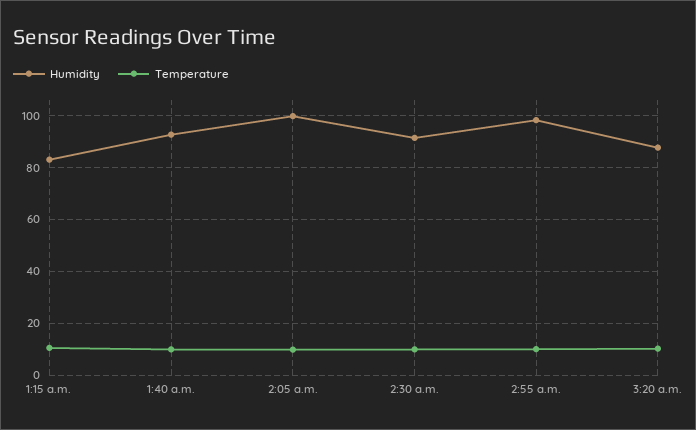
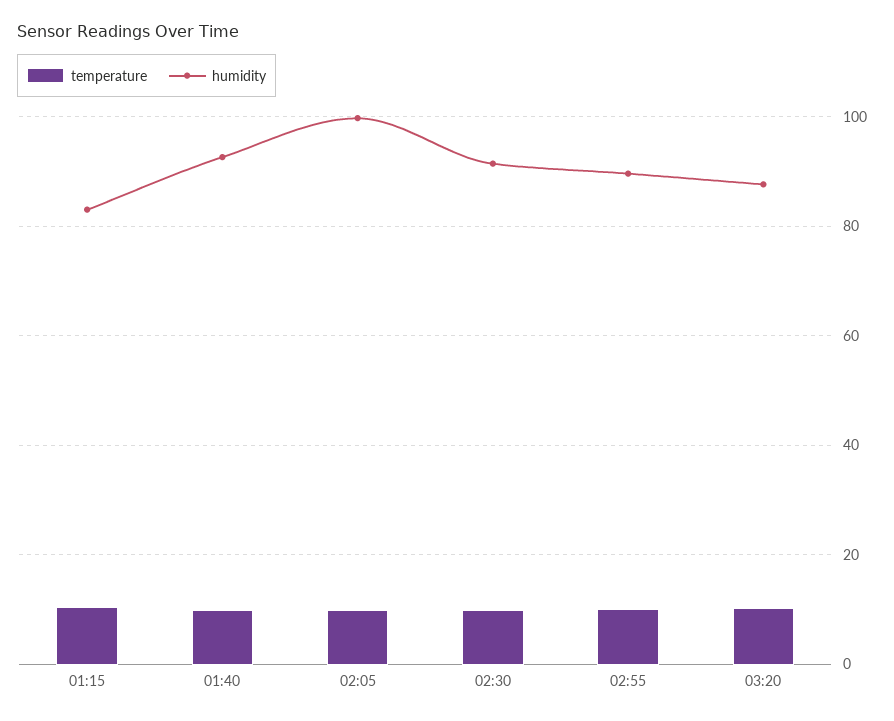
Humidity, 2:55 a.m.: 97.5 -> 90

